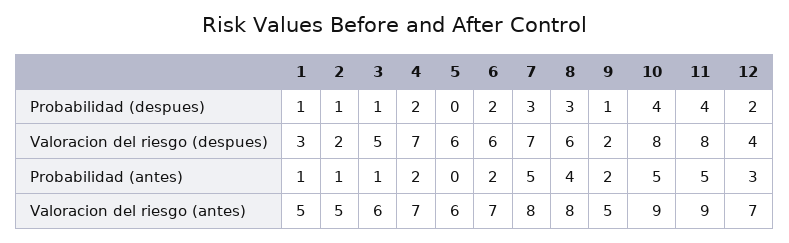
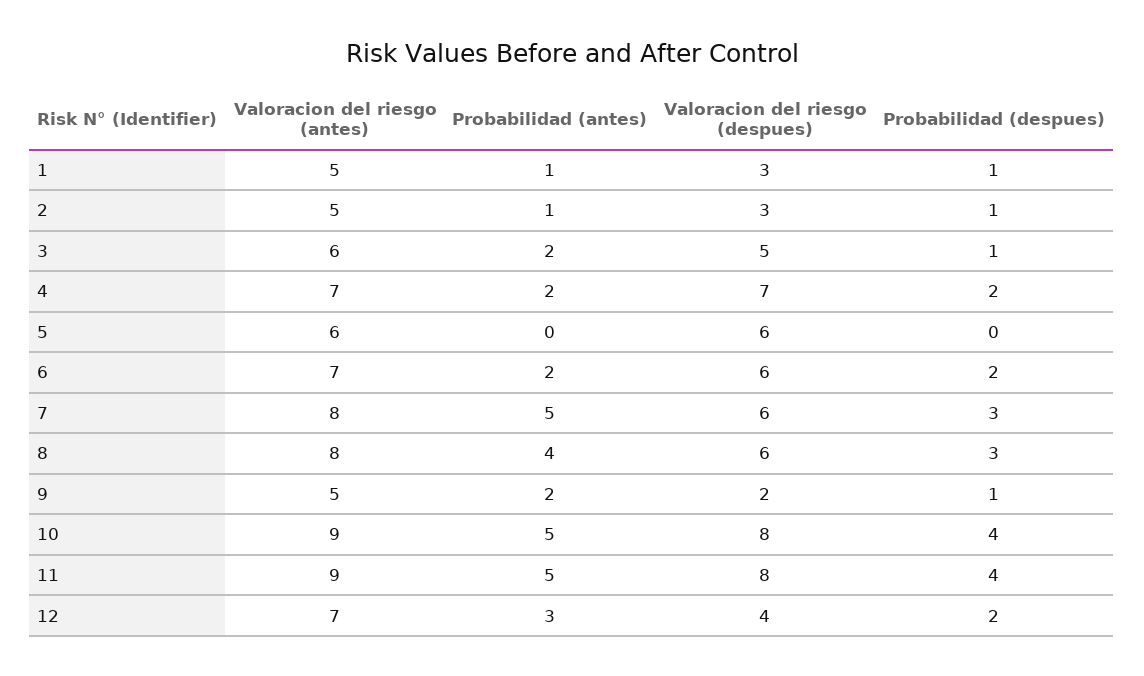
2, Valoracion del riesgo (despues): 2 -> 3
7, Valoracion del riesgo (despues): 7 -> 6
3, Probabilidad (antes): 1 -> 2

